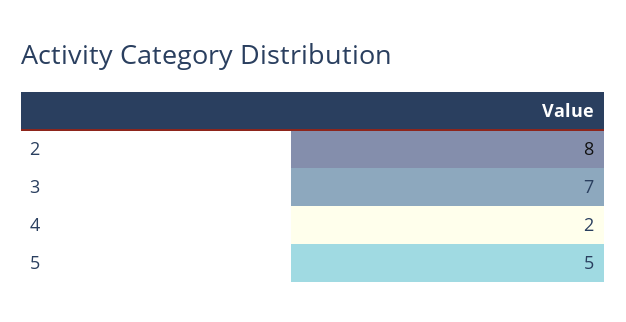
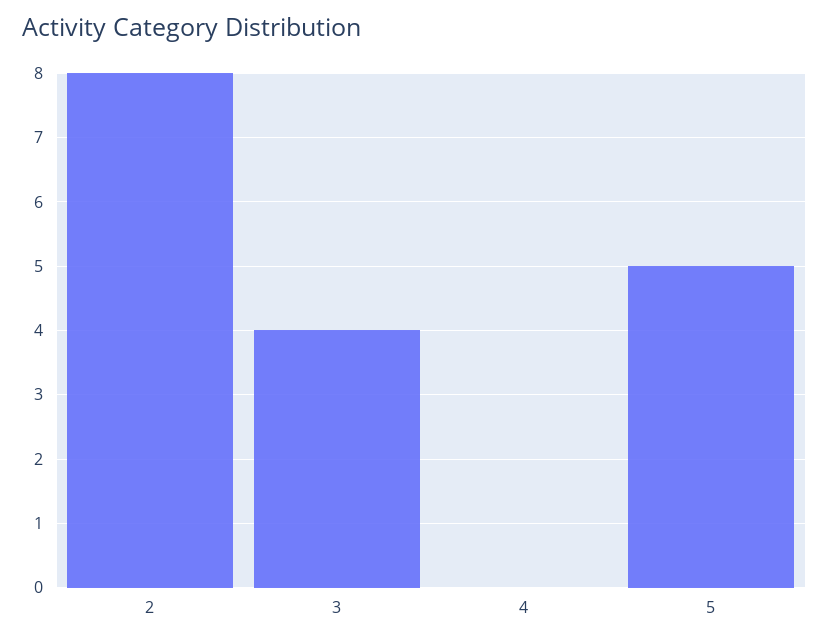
3: 7 -> 4
4: 2 -> 0

